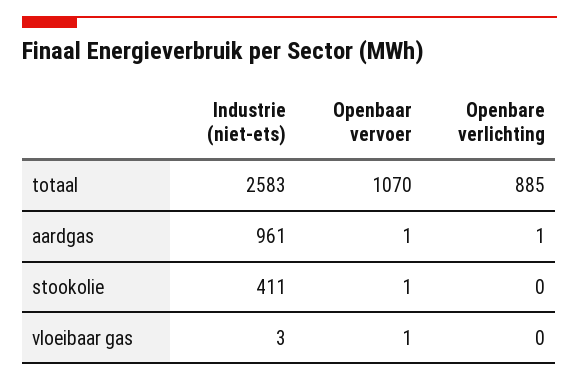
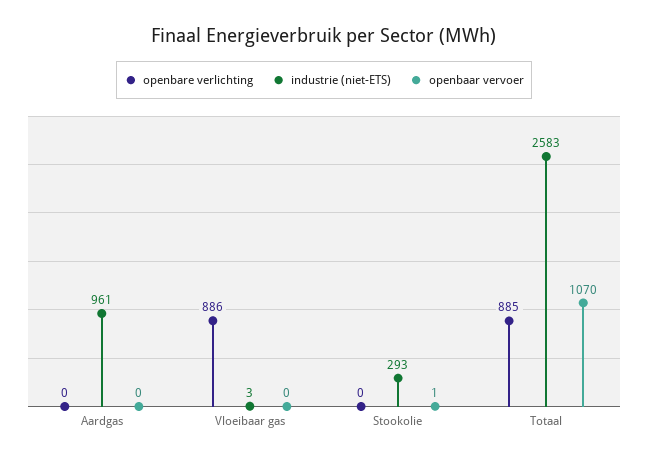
Openbaar vervoer, aardgas: 1 -> 0
Openbare verlichting, aardgas: 1 -> 0
Industrie (niet-ets), stookolie: 411 -> 293
Openbaar vervoer, vloeibaar gas: 1 -> 0
Openbare verlichting, vloeibaar gas: 0 -> 886

